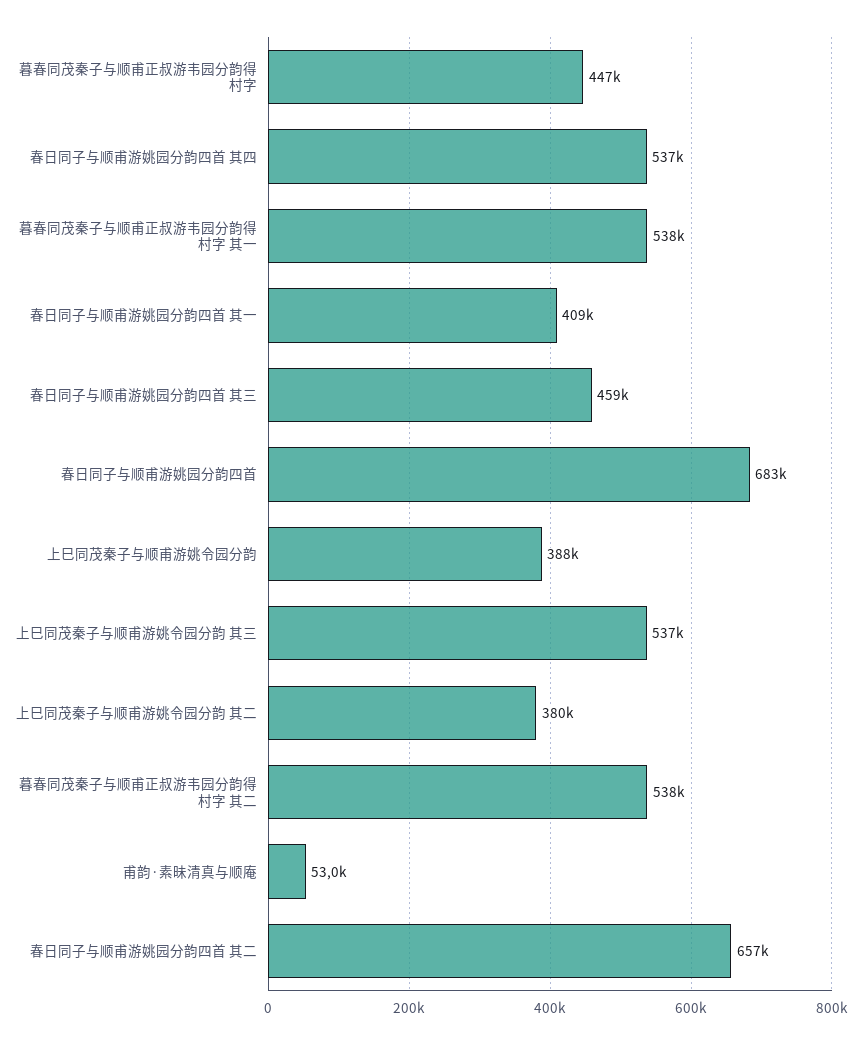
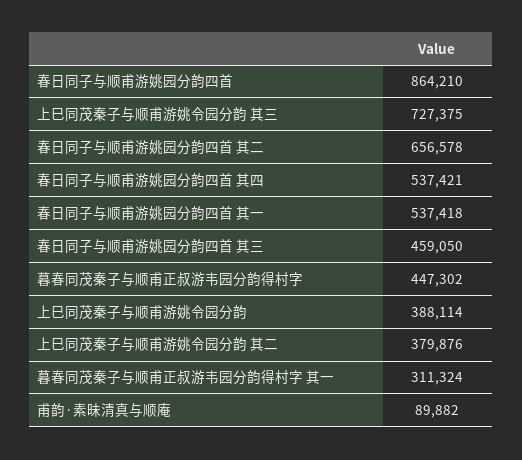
暮春同茂秦子与顺甫正叔游韦园分韵得村字 其一: 538000 -> 311324
春日同子与顺甫游姚园分韵四首 其一: 409000 -> 537418
春日同子与顺甫游姚园分韵四首: 683000 -> 864210
上巳同茂秦子与顺甫游姚令园分韵 其三: 537000 -> 727375
暮春同茂秦子与顺甫正叔游韦园分韵得村字 其二: 538000 -> none
甫韵·素昧清真与顺庵: 53000 -> 89882

